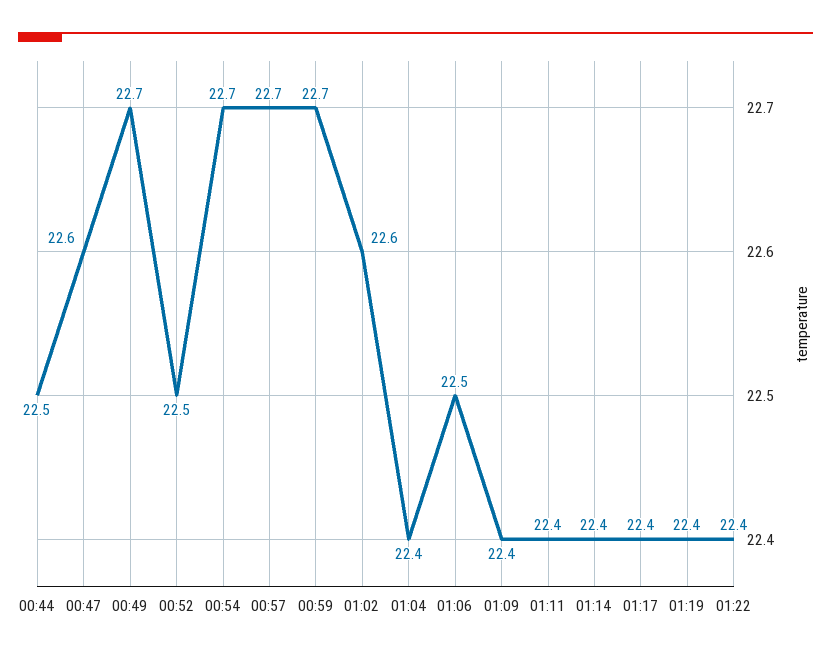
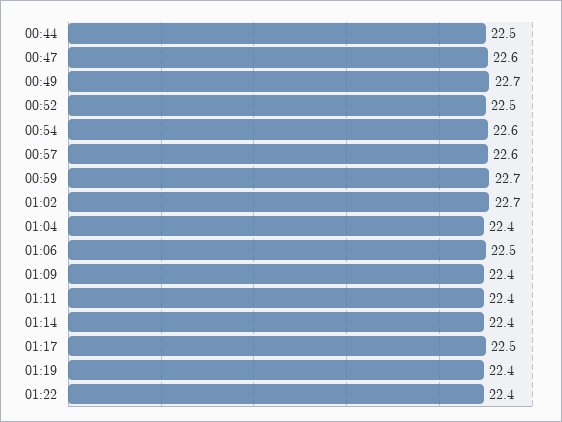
00:54: 22.7 -> 22.6
00:57: 22.7 -> 22.6
01:02: 22.6 -> 22.7
01:17: 22.4 -> 22.5

